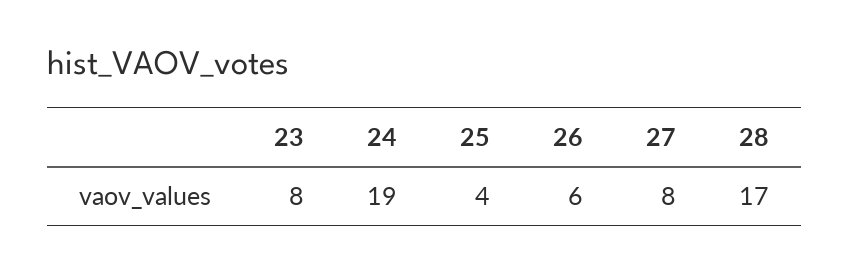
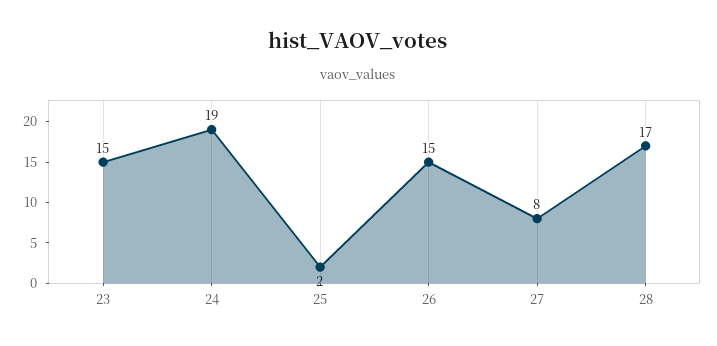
23: 8 -> 15
25: 4 -> 2
26: 6 -> 15

